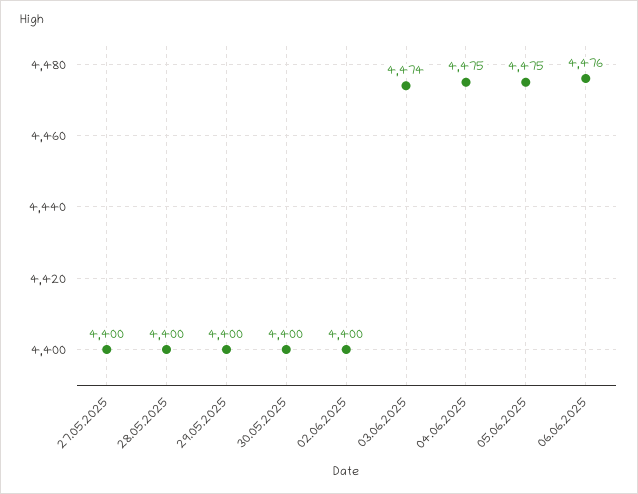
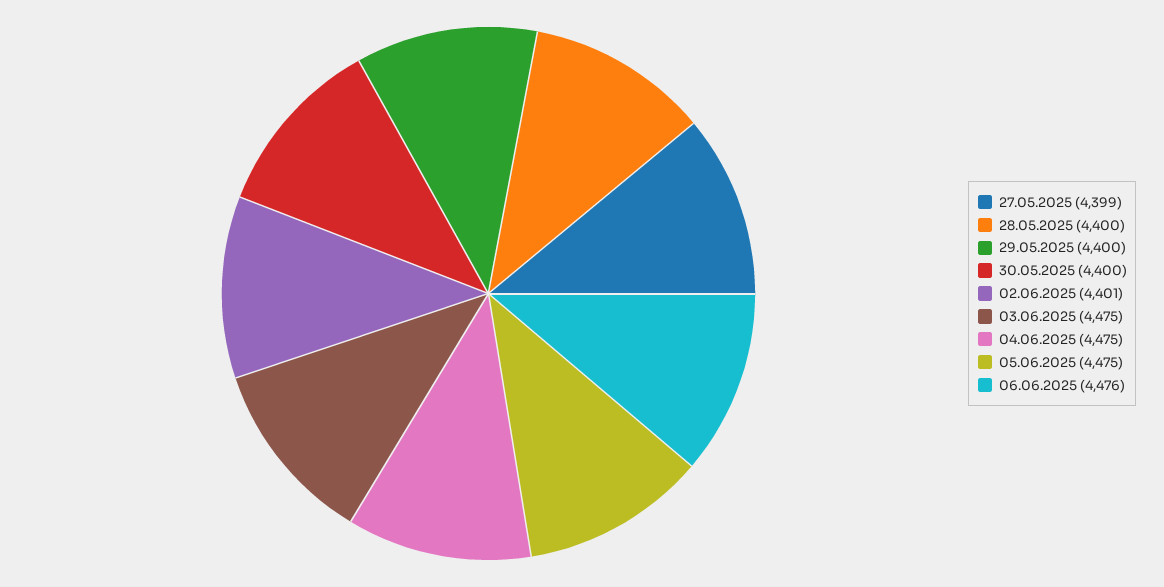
27.05.2025: 4400 -> 4399
02.06.2025: 4400 -> 4401
03.06.2025: 4474 -> 4475

